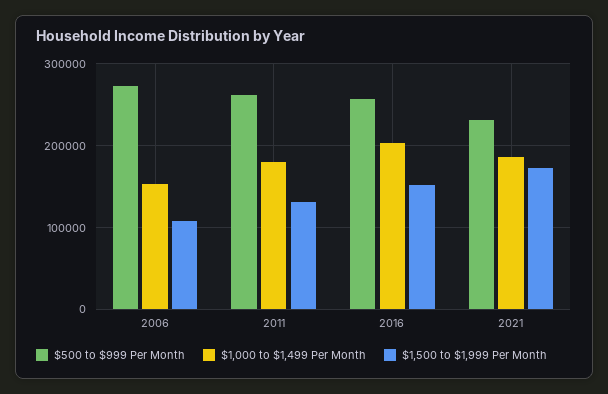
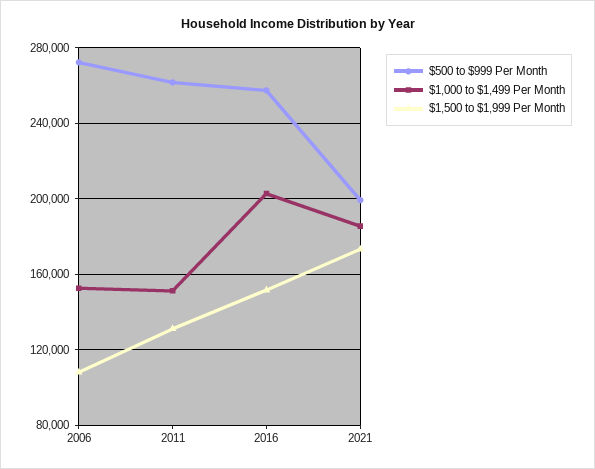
$1,000 to $1,499 Per Month, 2011: 180000 -> 150000
$500 to $999 Per Month, 2021: 230000 -> 200000

